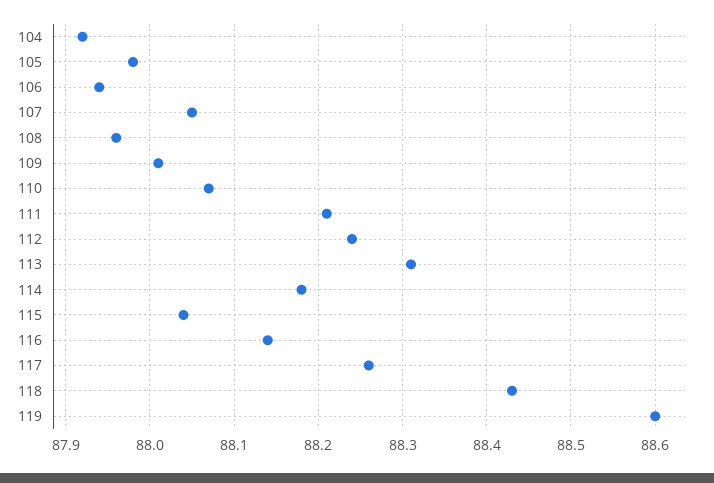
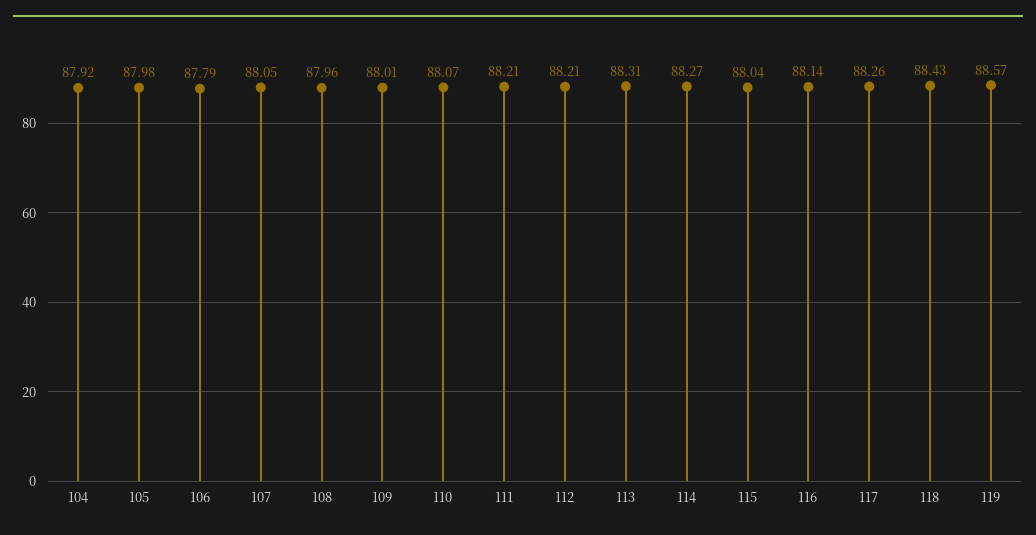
106: 87.94 -> 87.79
112: 88.24 -> 88.21
114: 88.18 -> 88.27
119: 88.6 -> 88.57

